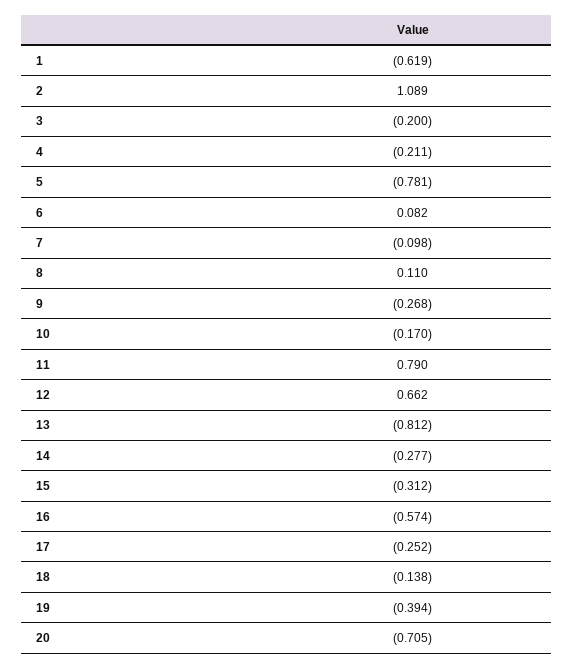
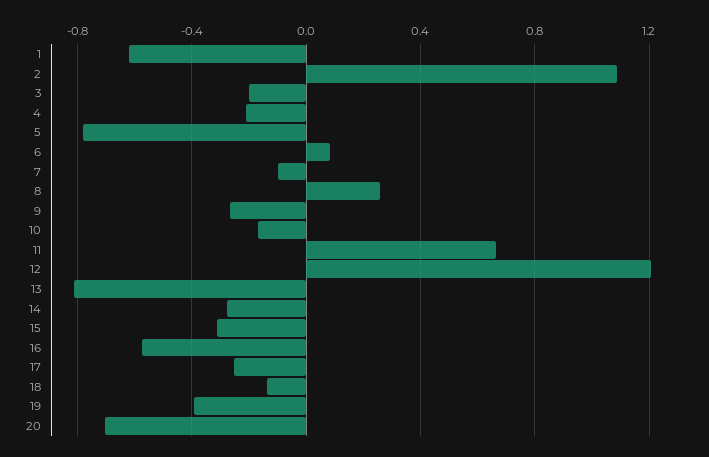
8: 0.11 -> 0.25
11: 0.79 -> 0.65
12: 0.662 -> 1.2

